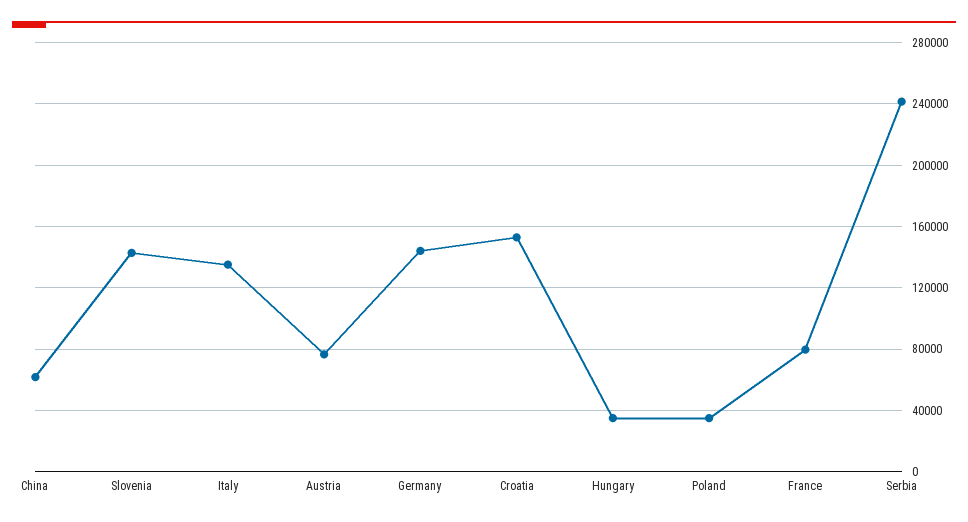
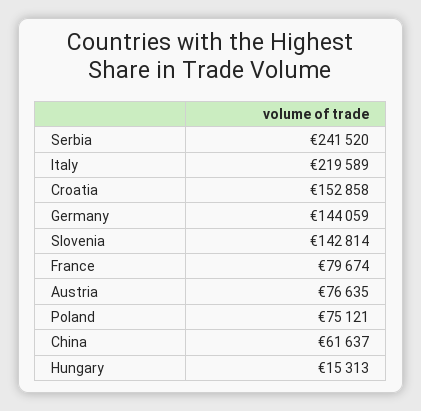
Italy: 135000 -> 219589
Hungary: 35000 -> 15313
Poland: 35000 -> 75121

